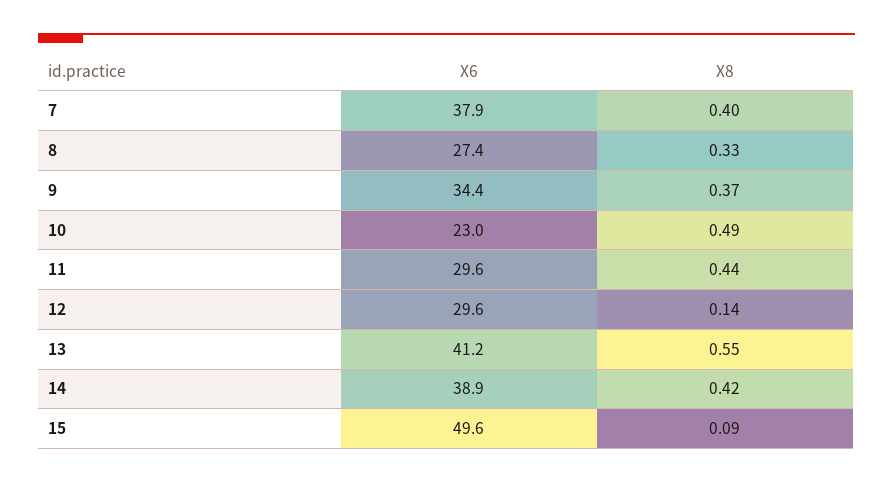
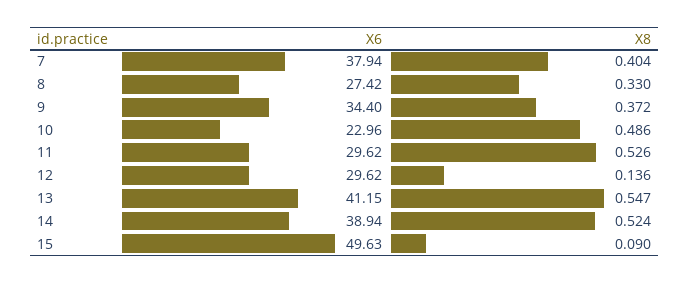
X8, 11: 0.44 -> 0.526
X8, 14: 0.42 -> 0.524

